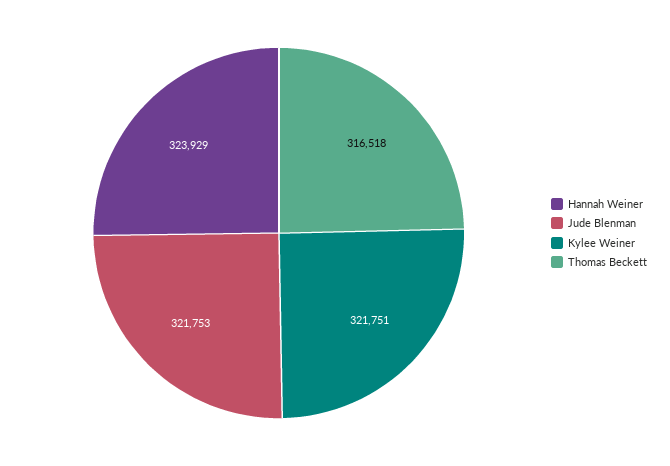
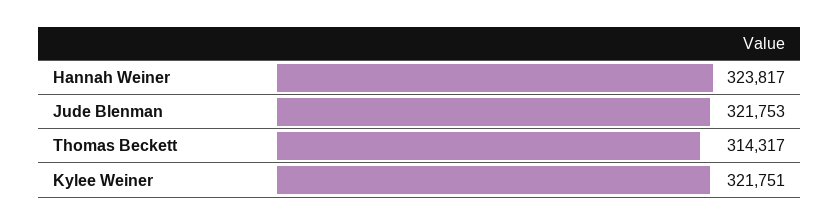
Hannah Weiner: 323929 -> 323817
Thomas Beckett: 316518 -> 314317

